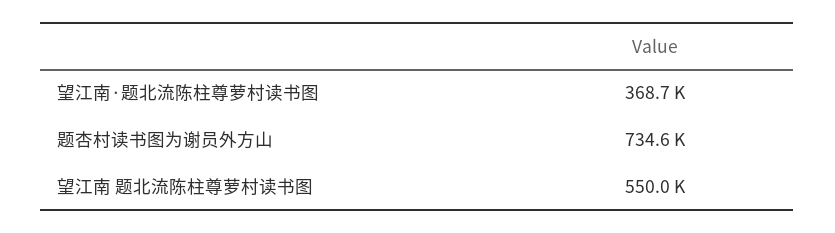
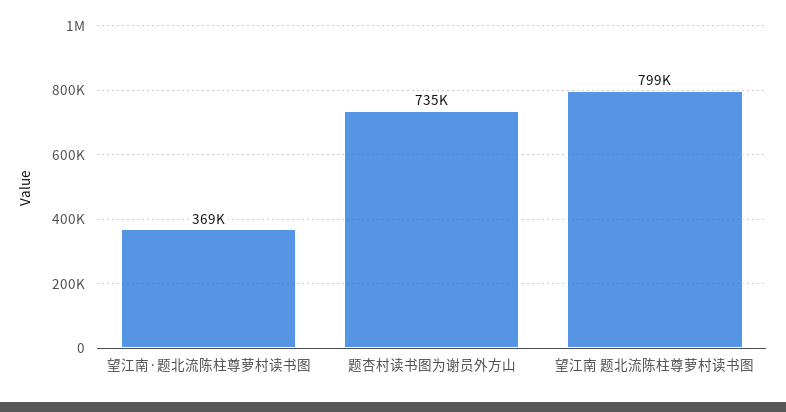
望江南 题北流陈柱尊萝村读书图: 550000 -> 799000

